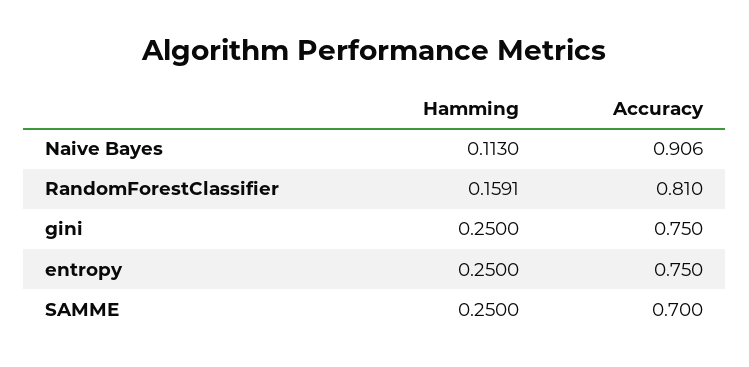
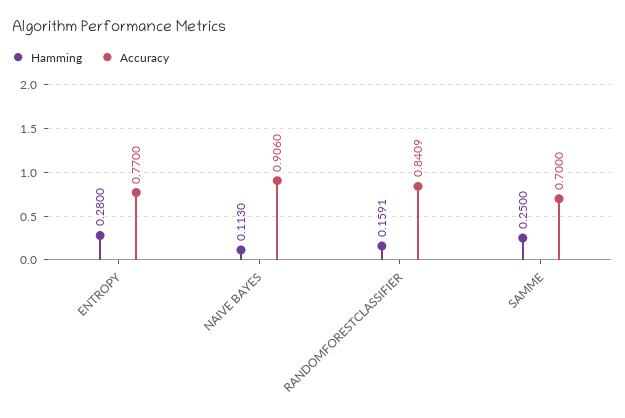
Accuracy, RandomForestClassifier: 0.81 -> 0.8409
Hamming, gini: 0.25 -> none
Accuracy, gini: 0.75 -> none
Hamming, entropy: 0.25 -> 0.28
Accuracy, entropy: 0.75 -> 0.77

